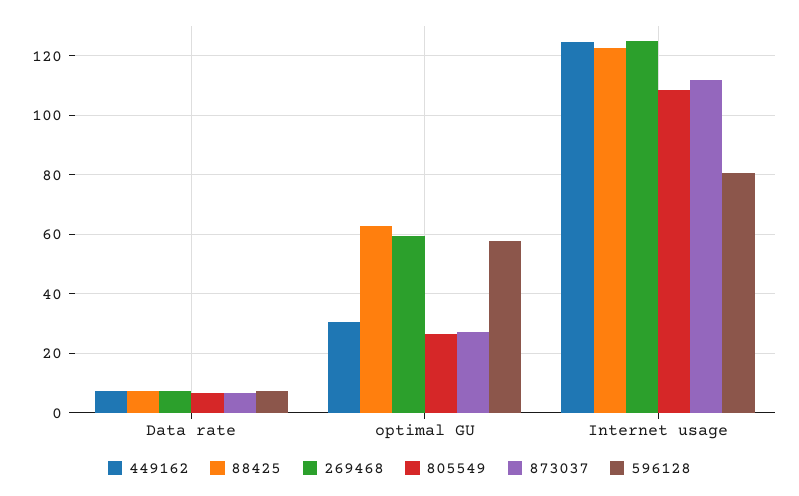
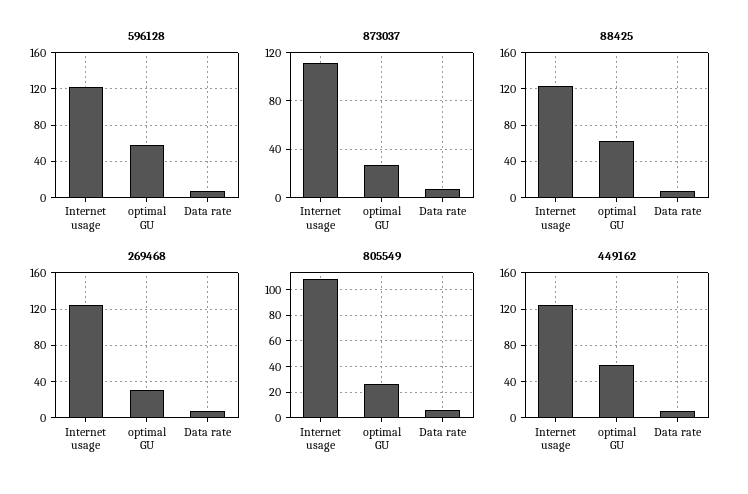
449162, optimal GU: 30 -> 60
269468, optimal GU: 60 -> 30
596128, Internet usage: 80 -> 120

